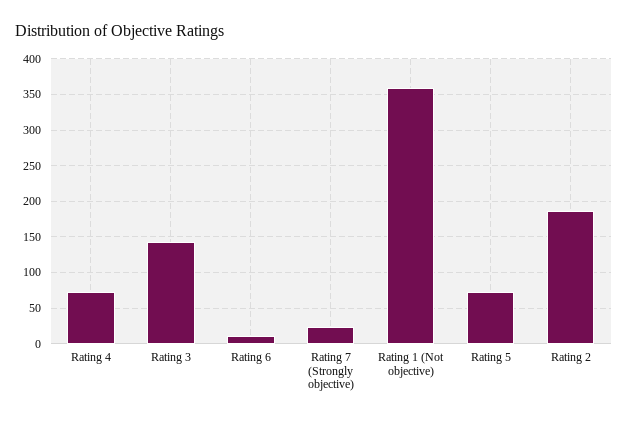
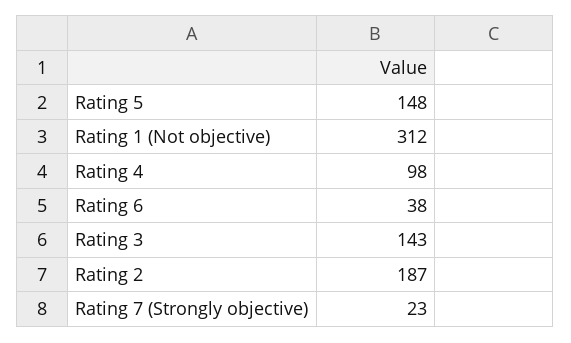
Rating 4: 70 -> 98
Rating 6: 10 -> 38
Rating 1 (Not objective): 360 -> 312
Rating 5: 70 -> 148

